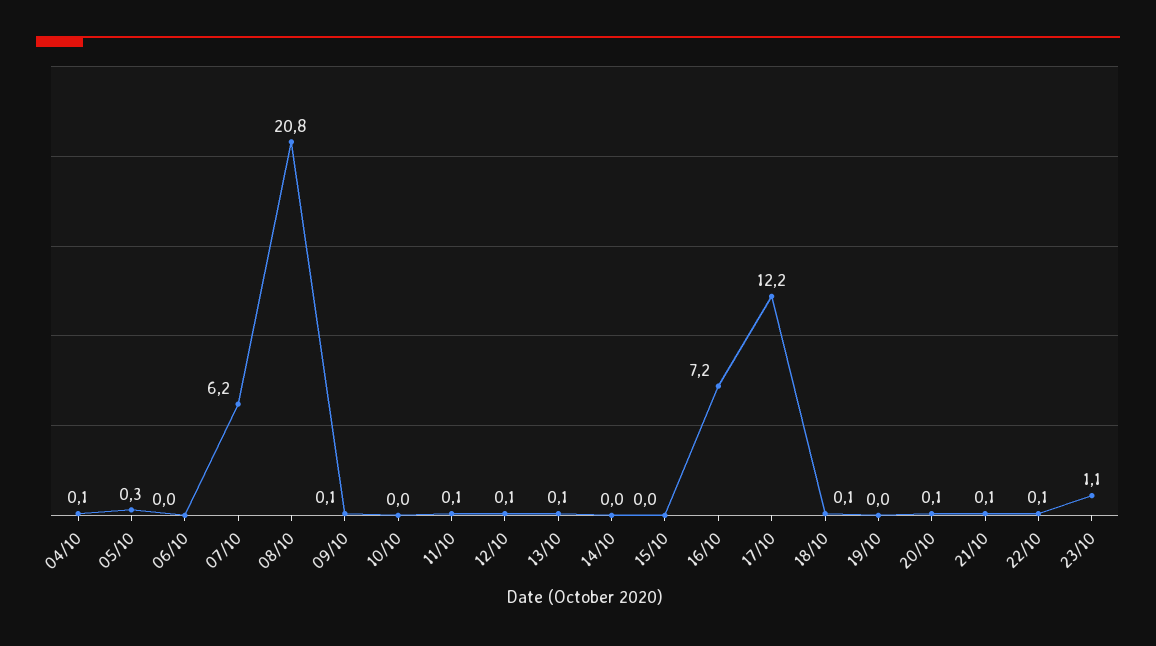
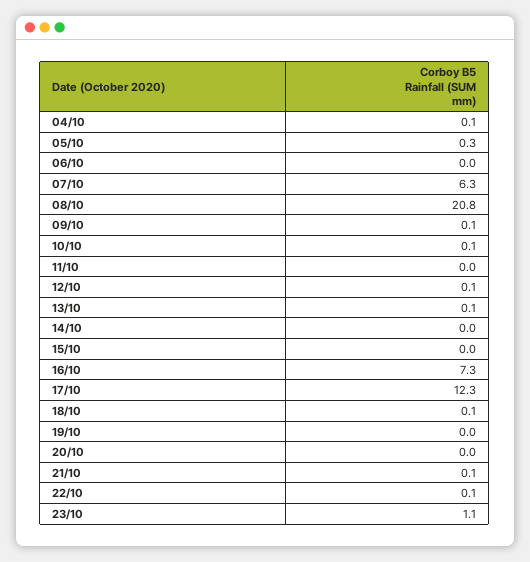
07/10: 6.2 -> 6.3
10/10: 0 -> 0.1
11/10: 0.1 -> 0
16/10: 7.2 -> 7.3
17/10: 12.2 -> 12.3
20/10: 0.1 -> 0

